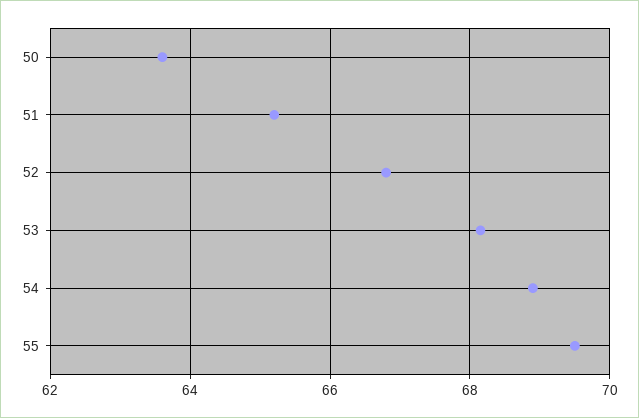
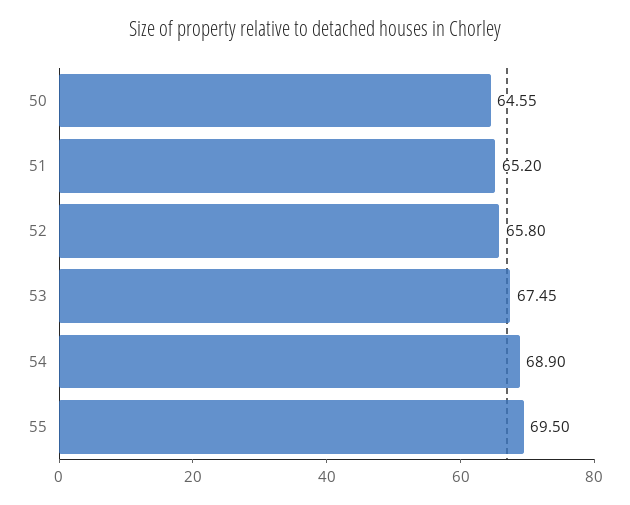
50: 63.6 -> 64.55
52: 66.8 -> 65.8
53: 68.2 -> 67.45

